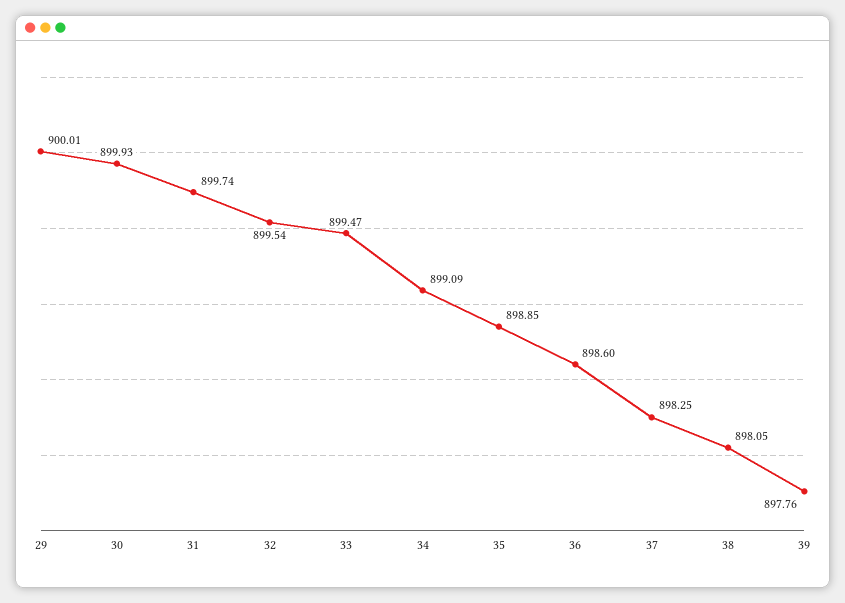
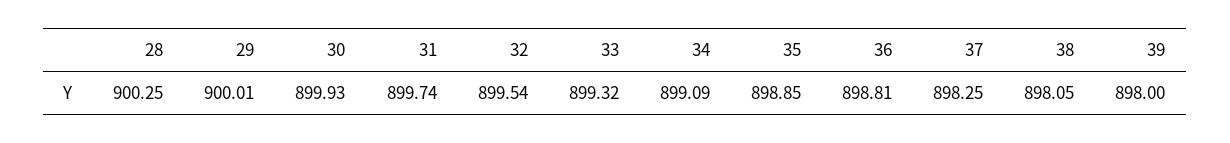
33: 899.47 -> 899.32
36: 898.6 -> 898.81
39: 897.76 -> 898
28: none -> 900.25

